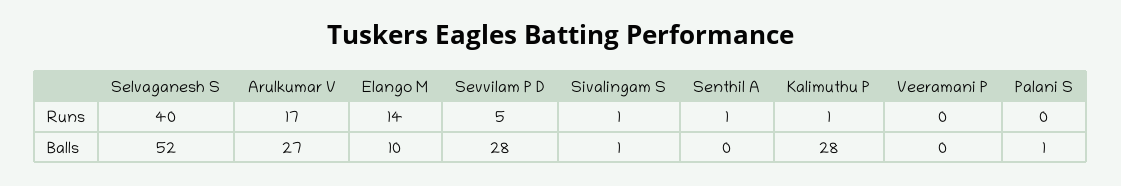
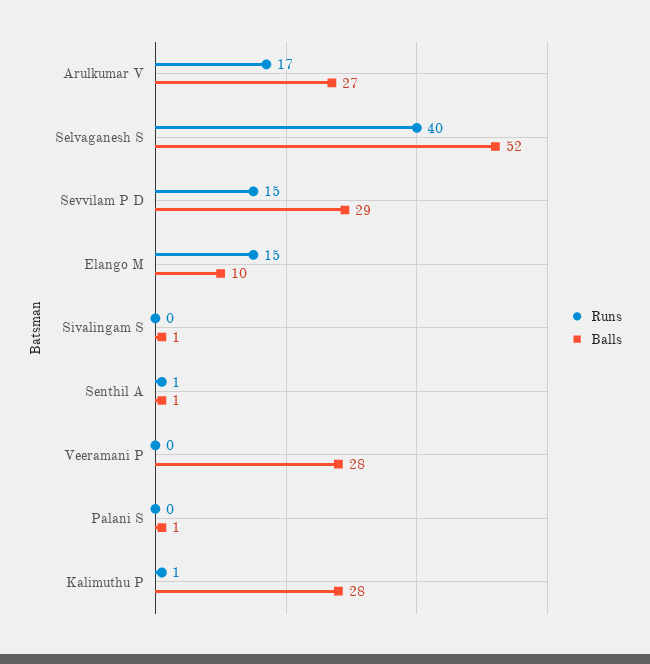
Runs, Elango M: 14 -> 15
Runs, Sevvilam P D: 5 -> 15
Runs, Sivalingam S: 1 -> 0
Balls, Sevvilam P D: 28 -> 29
Balls, Senthil A: 0 -> 1
Balls, Veeramani P: 0 -> 28

